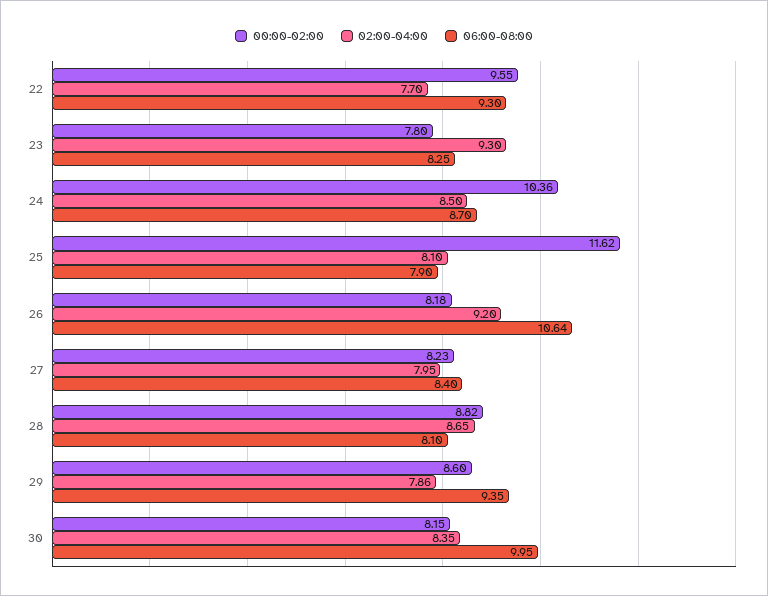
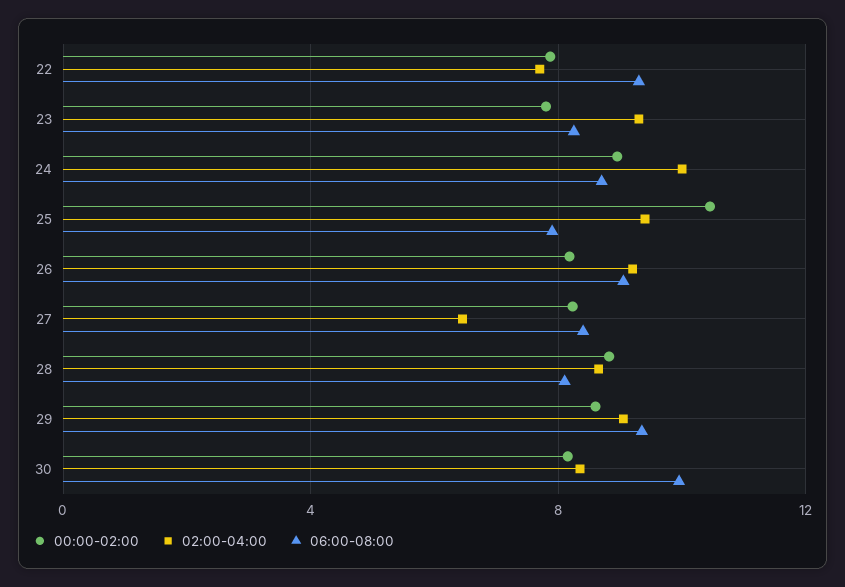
00:00-02:00, 22: 9.55 -> 8
00:00-02:00, 24: 10.36 -> 9
02:00-04:00, 24: 8.5 -> 10
00:00-02:00, 25: 11.62 -> 10.5
02:00-04:00, 25: 8.1 -> 9.5
06:00-08:00, 26: 10.64 -> 9
02:00-04:00, 27: 7.95 -> 6.5
02:00-04:00, 29: 7.86 -> 9

